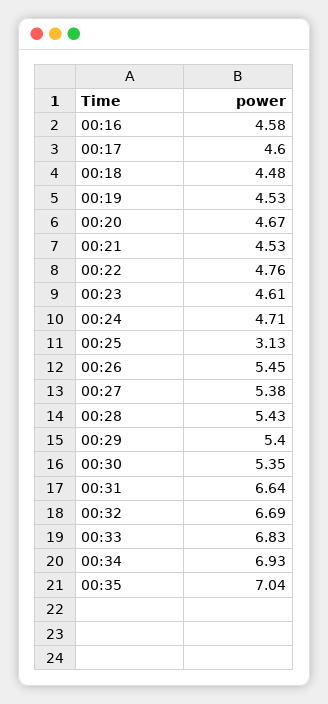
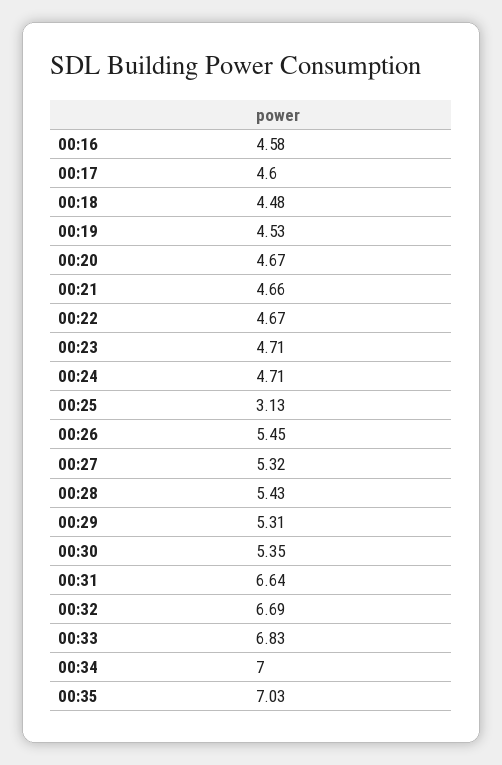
00:21: 4.53 -> 4.66
00:22: 4.76 -> 4.67
00:23: 4.61 -> 4.71
00:27: 5.38 -> 5.32
00:29: 5.4 -> 5.31
00:34: 6.93 -> 7
00:35: 7.04 -> 7.03

